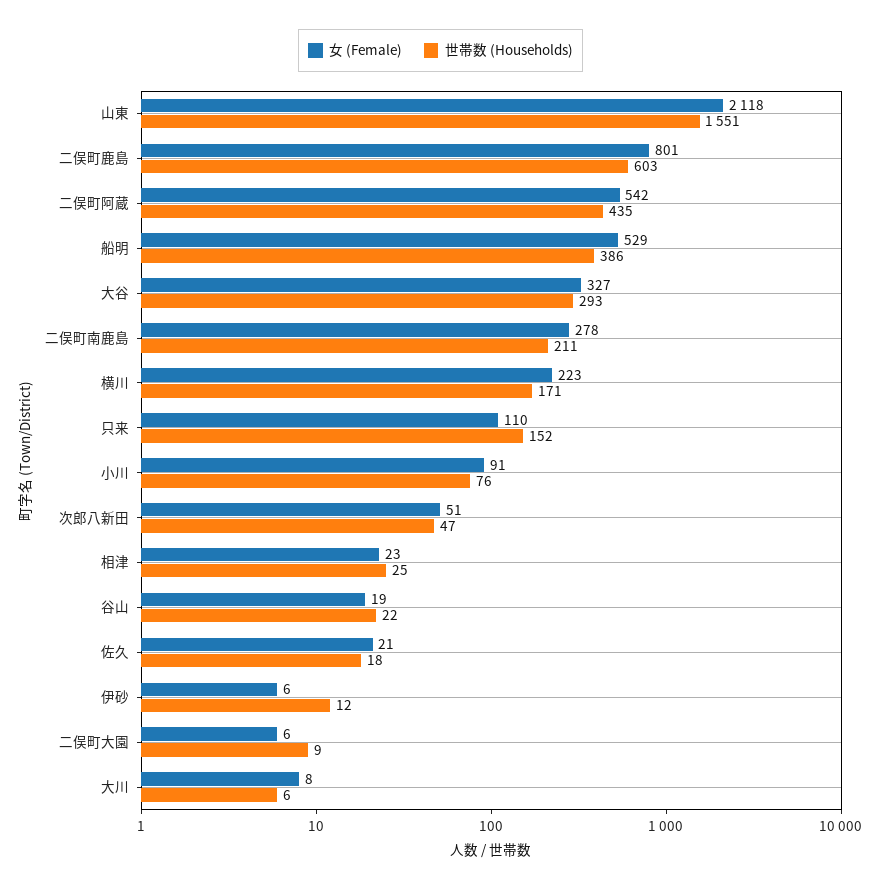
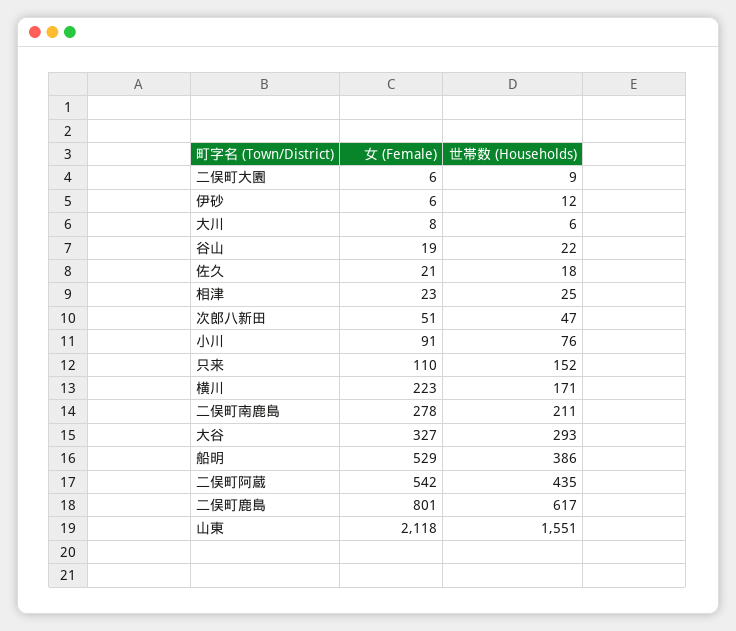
世帯数 (Households), 二俣町鹿島: 603 -> 617

